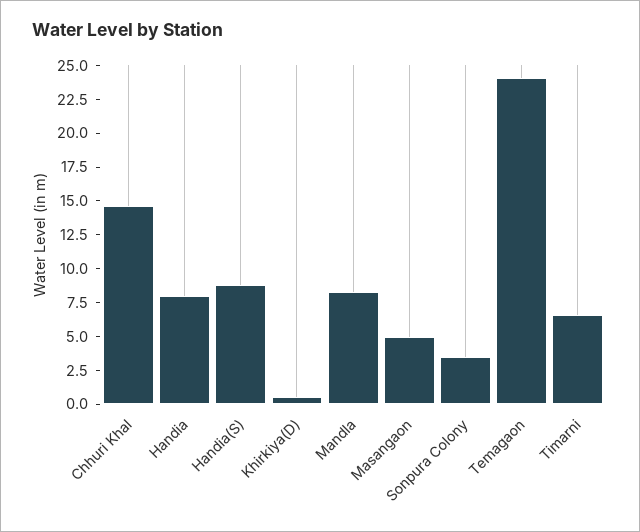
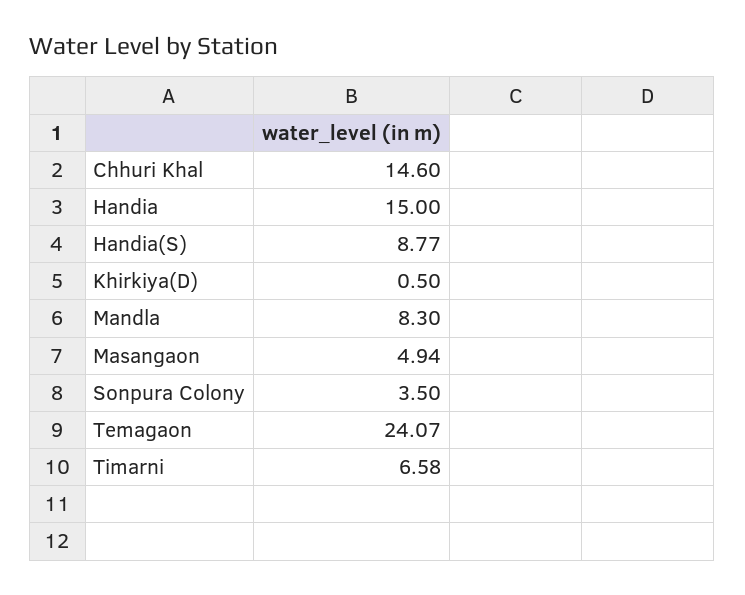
Handia: 7.5 -> 15

